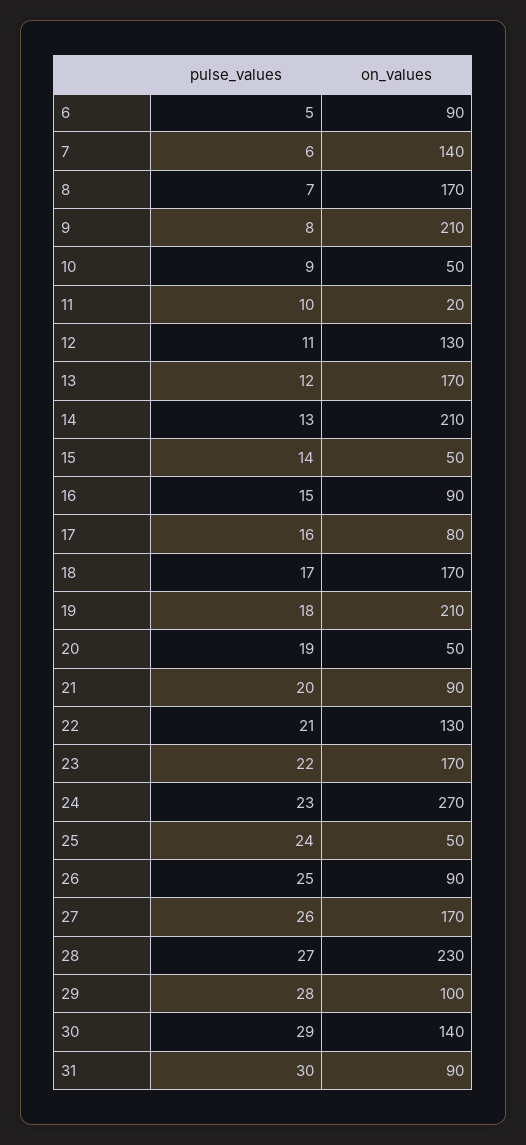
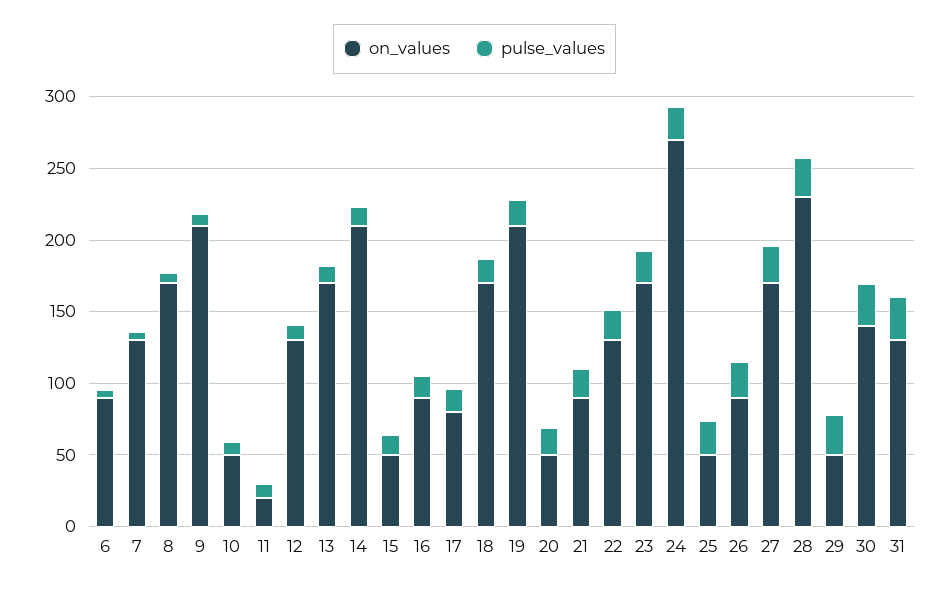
on_values, 7: 140 -> 130
on_values, 29: 100 -> 50
on_values, 31: 90 -> 130

